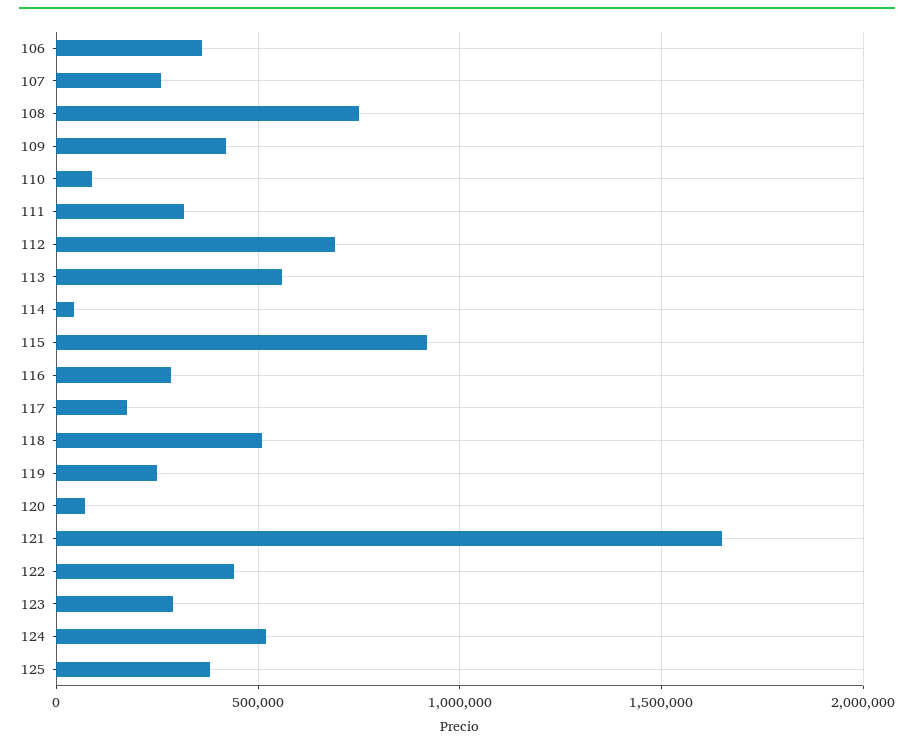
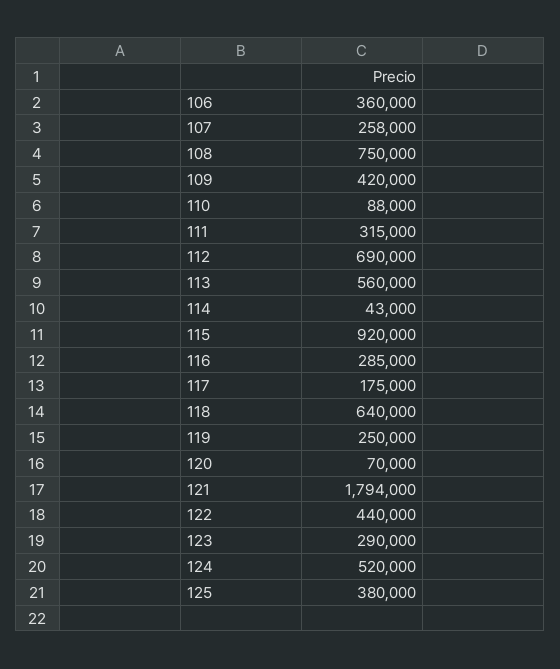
118: 500000 -> 640000
121: 1650000 -> 1794000

